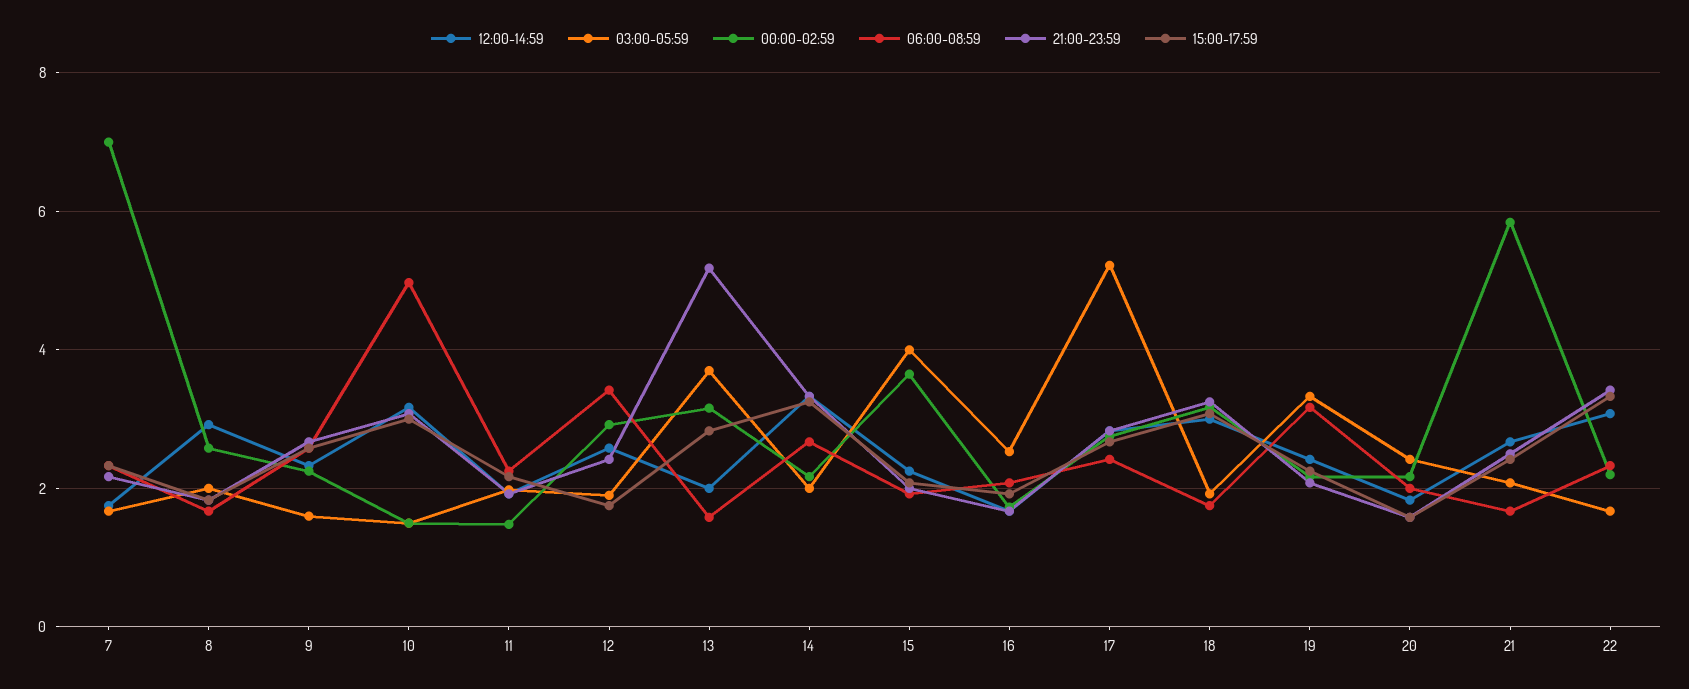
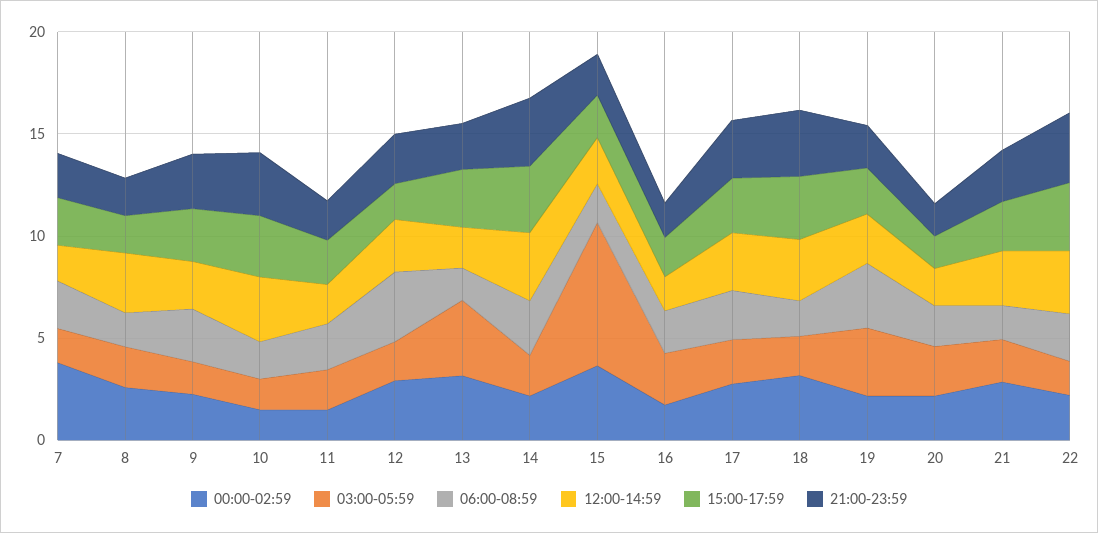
00:00-02:59, 7: 7 -> 4
06:00-08:59, 10: 5 -> 2
21:00-23:59, 13: 5.2 -> 2
03:00-05:59, 15: 4 -> 7
03:00-05:59, 17: 5.2 -> 2
00:00-02:59, 21: 5.8 -> 3

